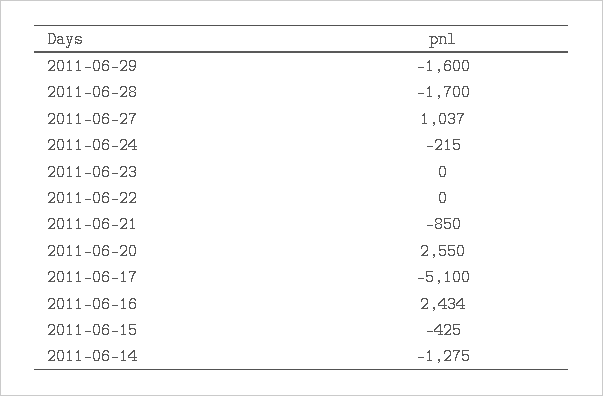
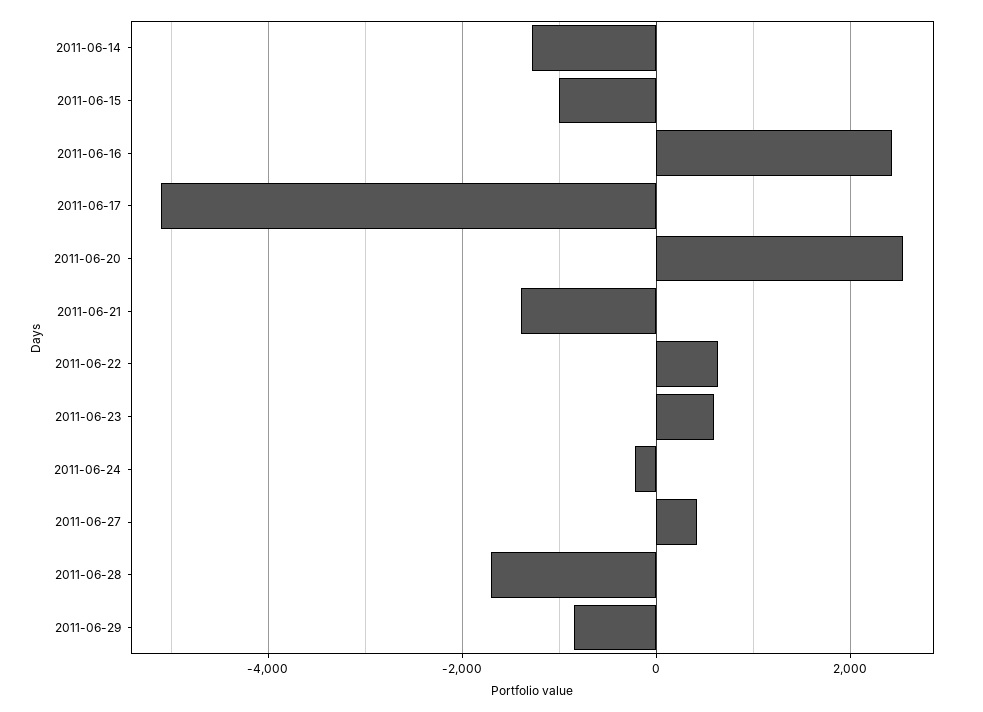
2011-06-29: -1600 -> -800
2011-06-27: 1037 -> 400
2011-06-23: 0 -> 600
2011-06-22: 0 -> 600
2011-06-21: -850 -> -1400
2011-06-15: -425 -> -1000

